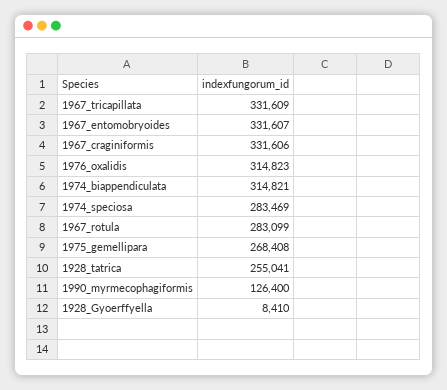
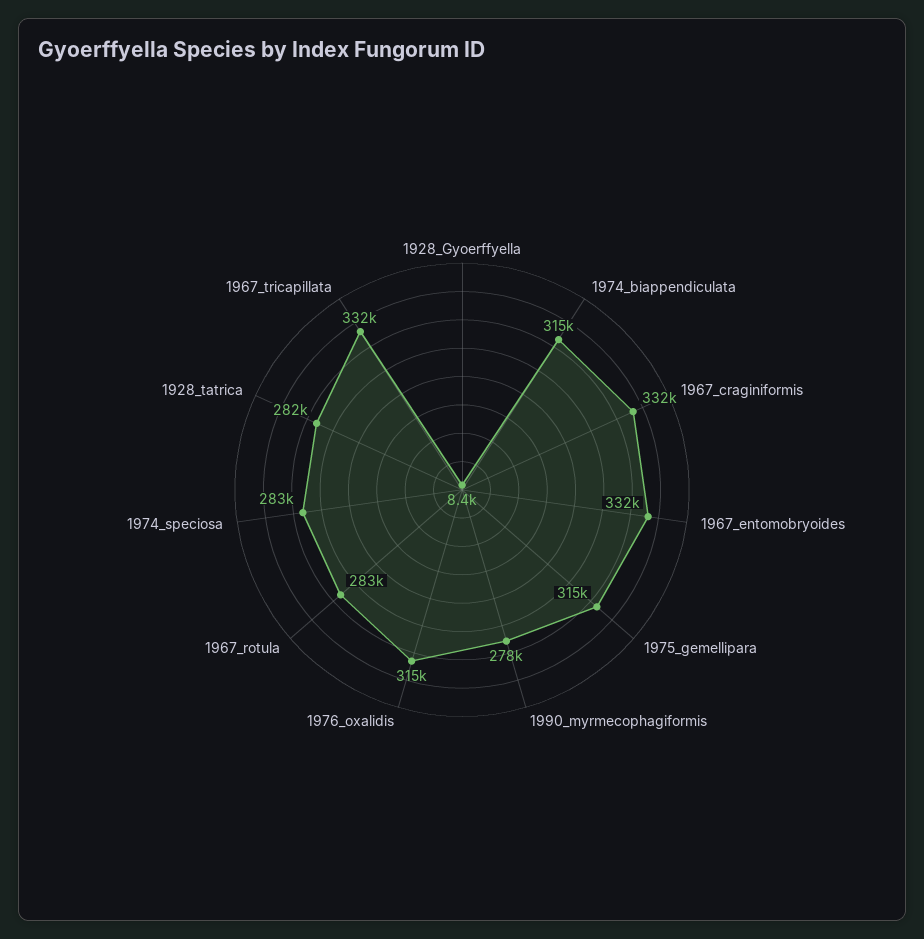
1975_gemellipara: 268408 -> 315000
1928_tatrica: 255041 -> 282000
1990_myrmecophagiformis: 126400 -> 278000

